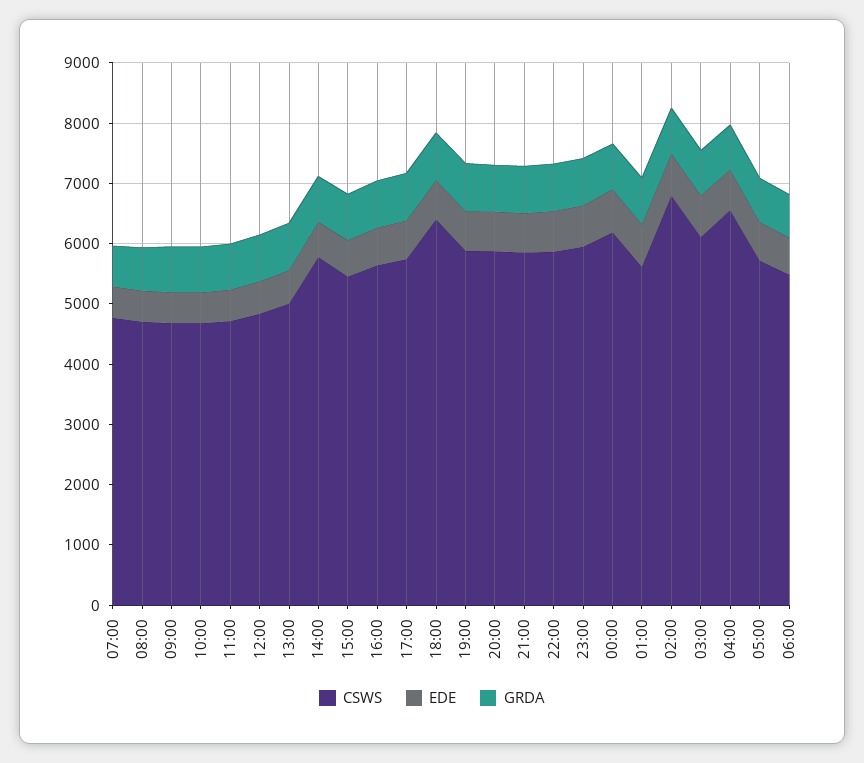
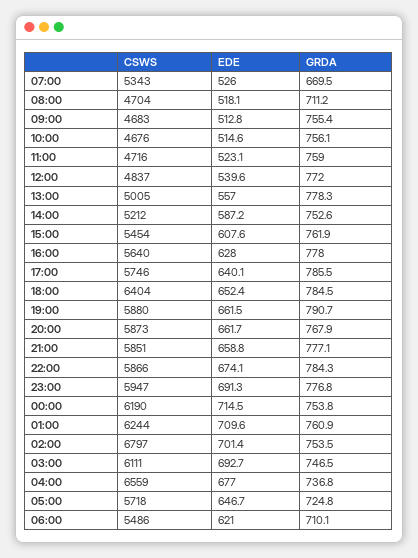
CSWS, 07:00: 4800 -> 5343
CSWS, 14:00: 5800 -> 5212
CSWS, 01:00: 5600 -> 6244

